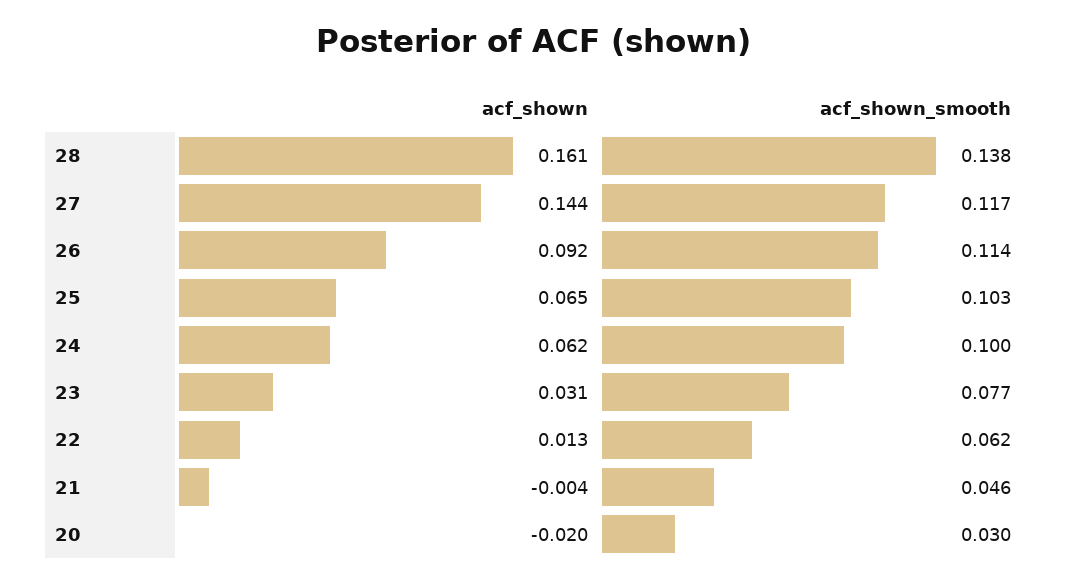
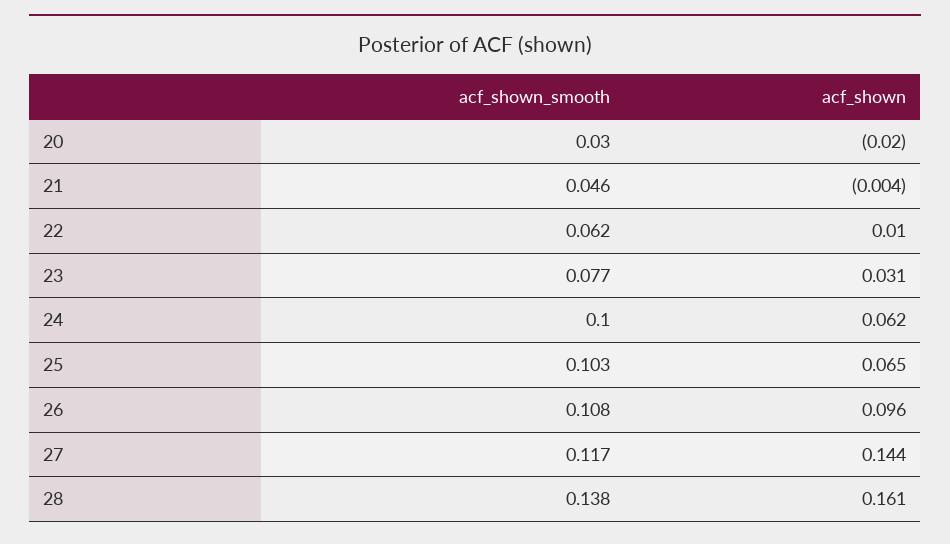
acf_shown, 26: 0.092 -> 0.096
acf_shown_smooth, 26: 0.114 -> 0.108
acf_shown, 22: 0.013 -> 0.01

